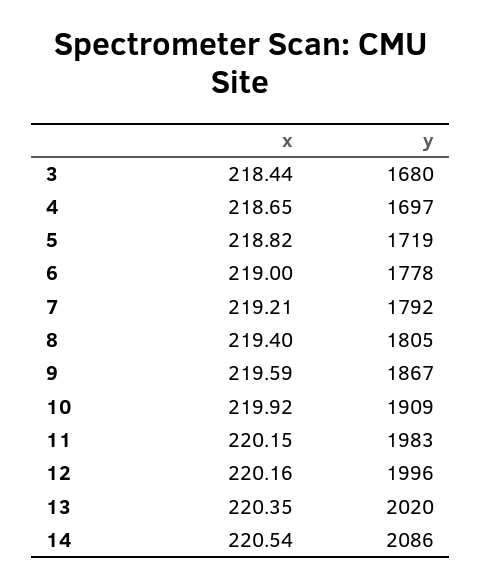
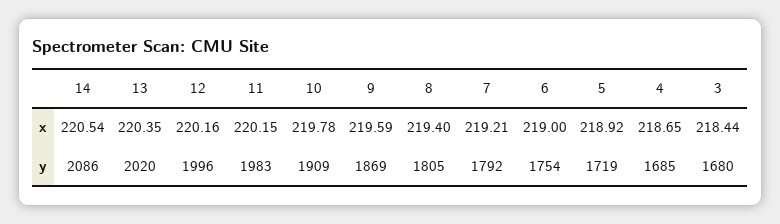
y, 4: 1697 -> 1685
x, 5: 218.82 -> 218.92
y, 6: 1778 -> 1754
y, 9: 1867 -> 1869
x, 10: 219.92 -> 219.78

